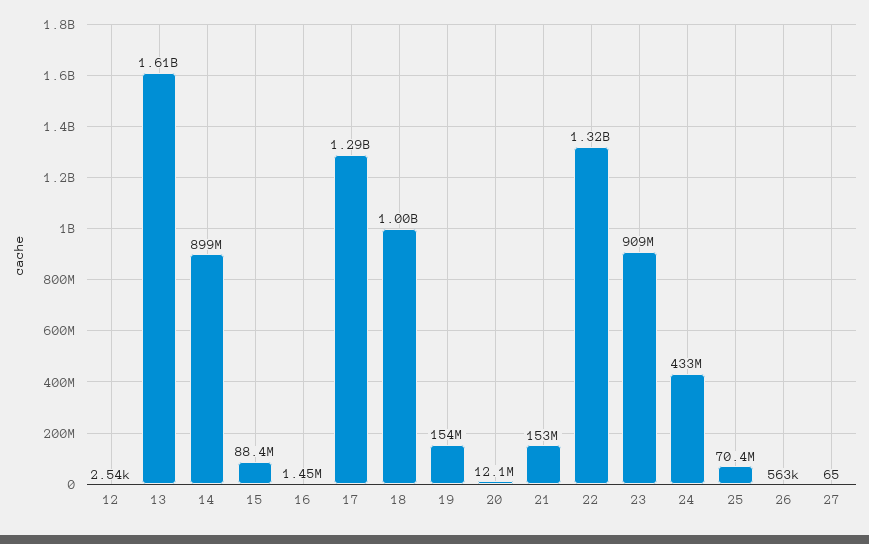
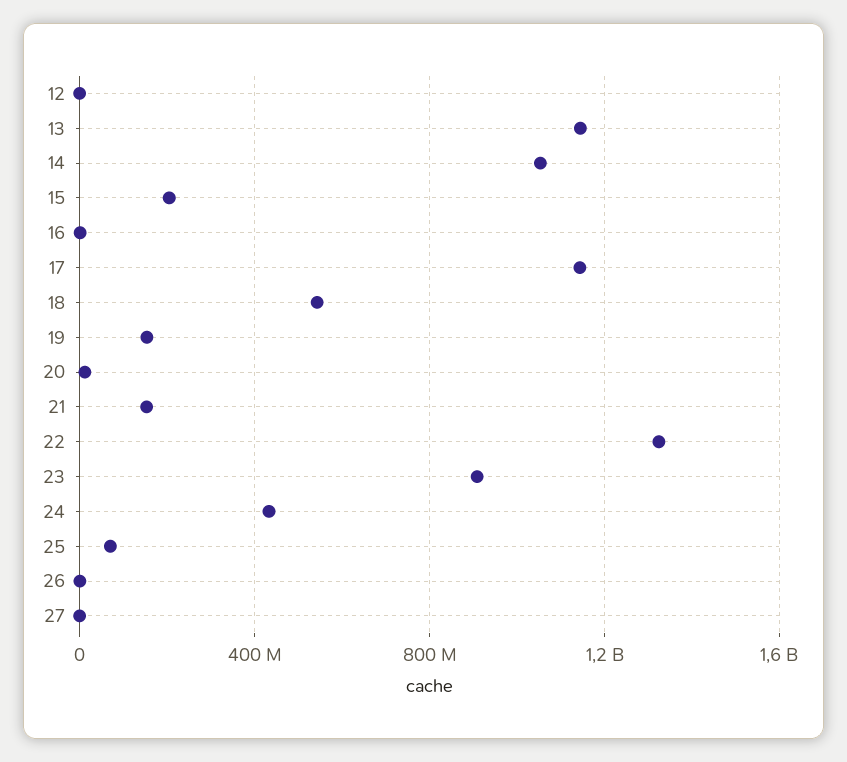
13: 1610000000 -> 1150000000
14: 899000000 -> 1050000000
15: 88400000 -> 200000000
17: 1290000000 -> 1150000000
18: 1000000000 -> 550000000

